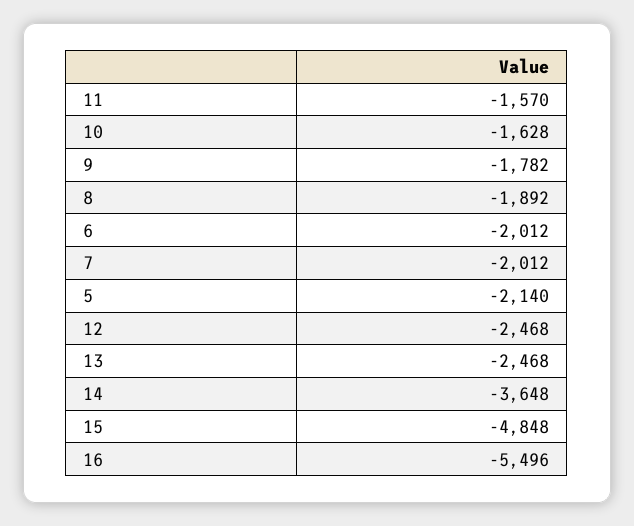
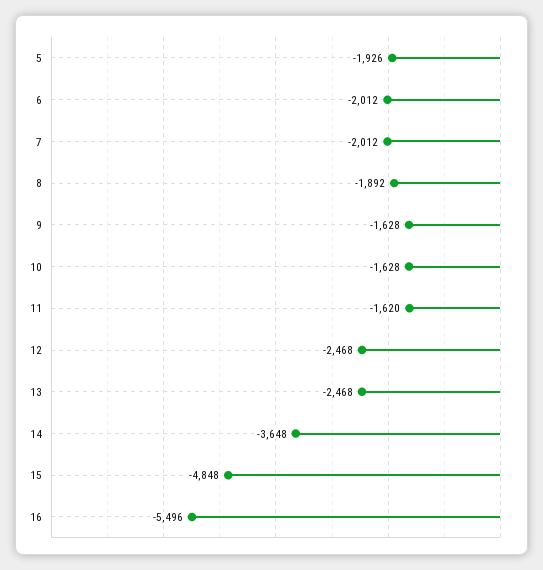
11: -1570 -> -1620
9: -1782 -> -1628
5: -2140 -> -1926

